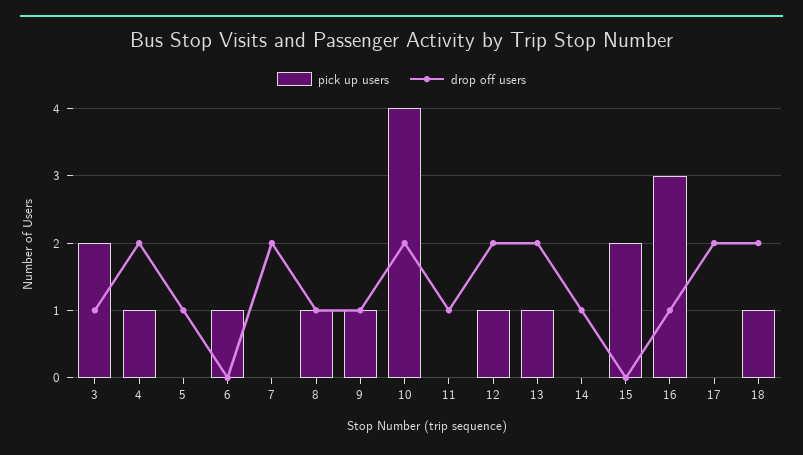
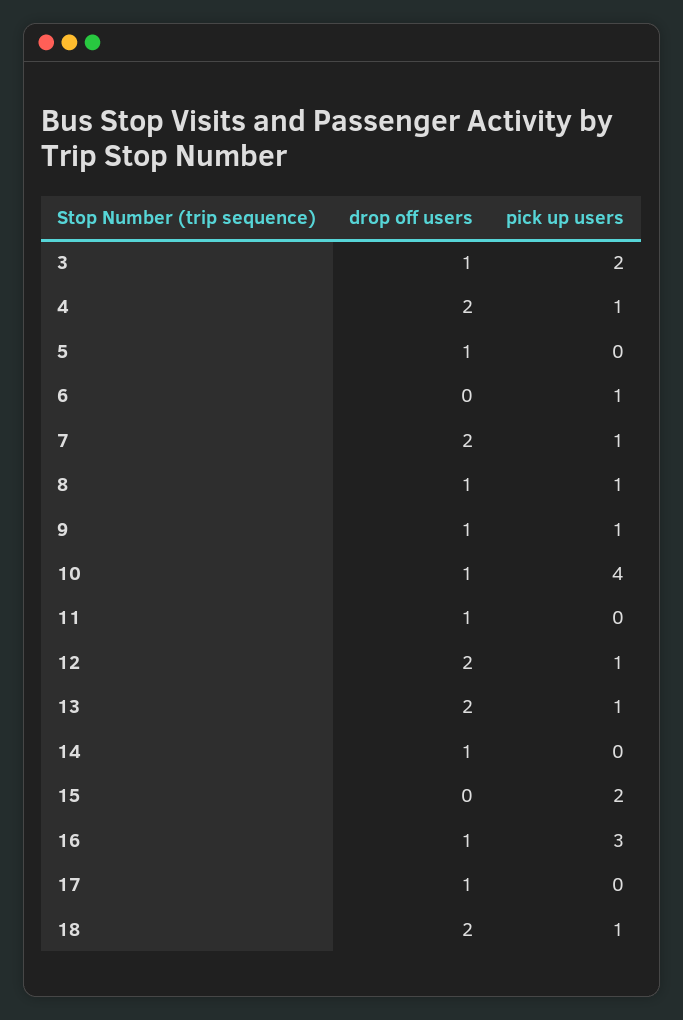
pick up users, 7: 0 -> 1
drop off users, 10: 2 -> 1
drop off users, 17: 2 -> 1

